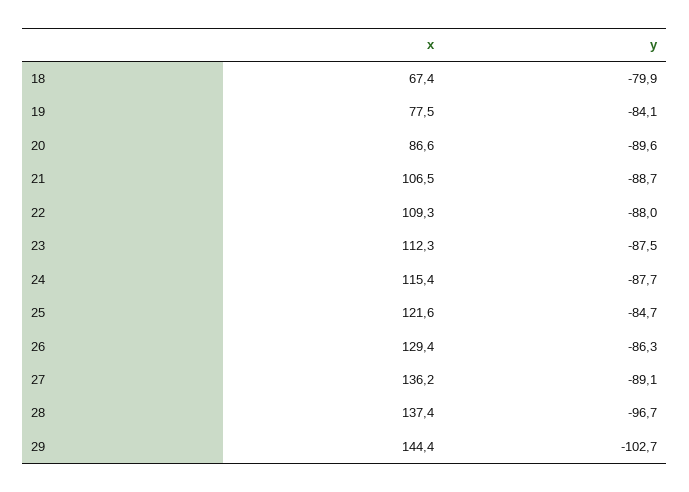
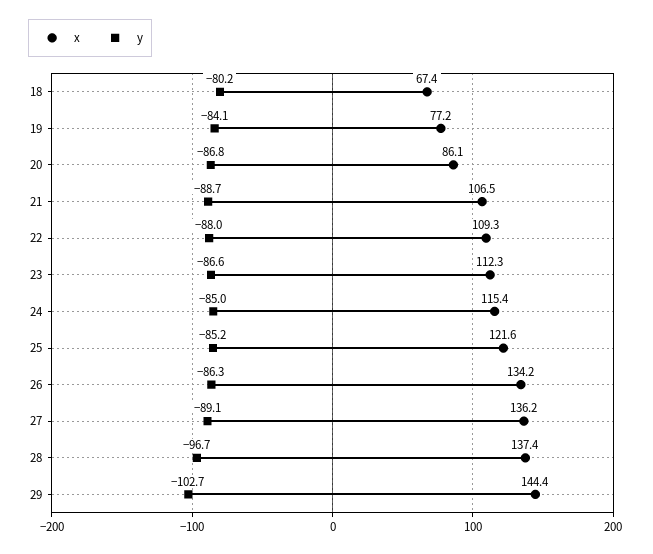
y, 18: -79.9 -> -80.2
x, 19: 77.5 -> 77.2
x, 20: 86.6 -> 86.1
y, 20: -89.6 -> -86.8
y, 23: -87.5 -> -86.6
y, 24: -87.7 -> -85
y, 25: -84.7 -> -85.2
x, 26: 129.4 -> 134.2

